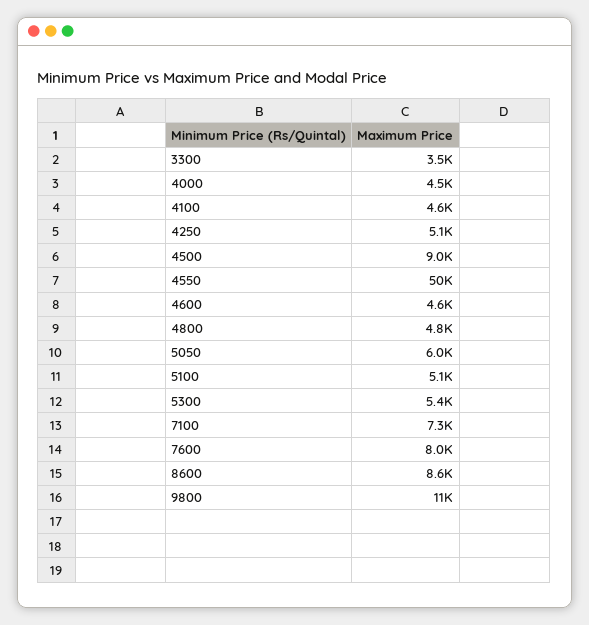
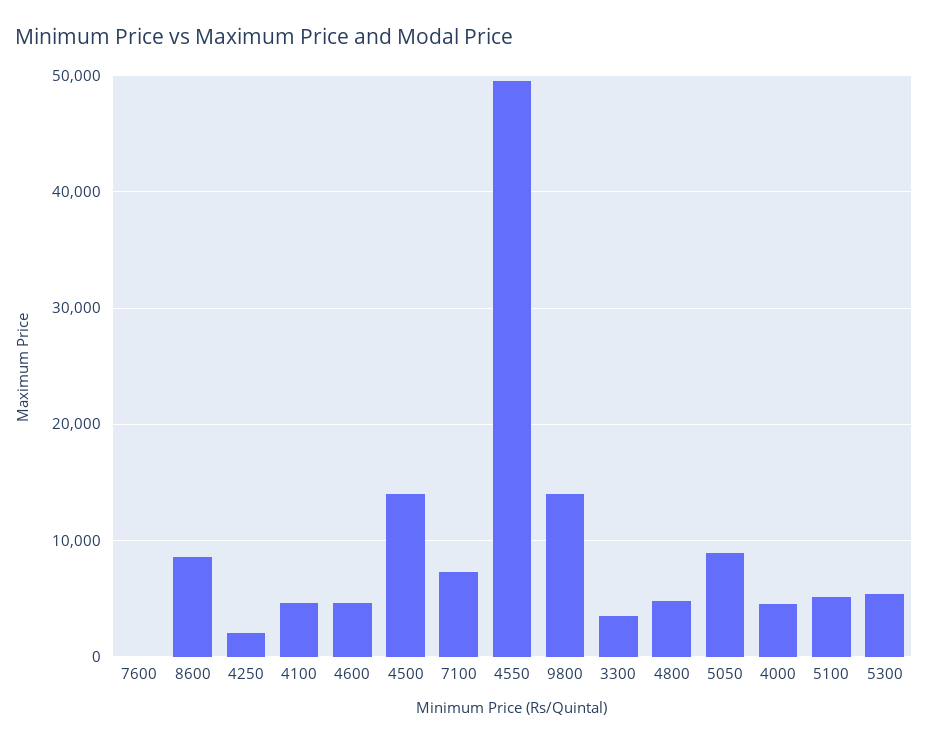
4250: 5100 -> 2000
4500: 9000 -> 14000
5050: 6000 -> 9000
7600: 8000 -> 0
9800: 11000 -> 14000

